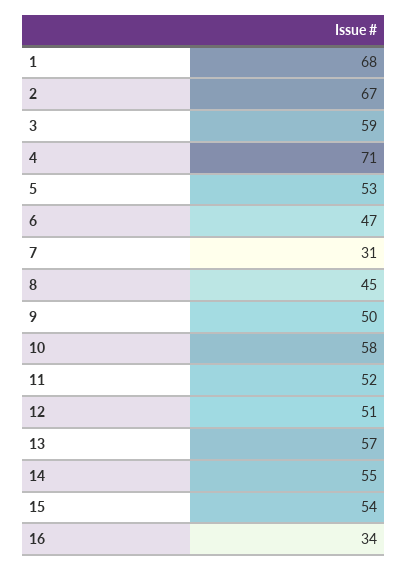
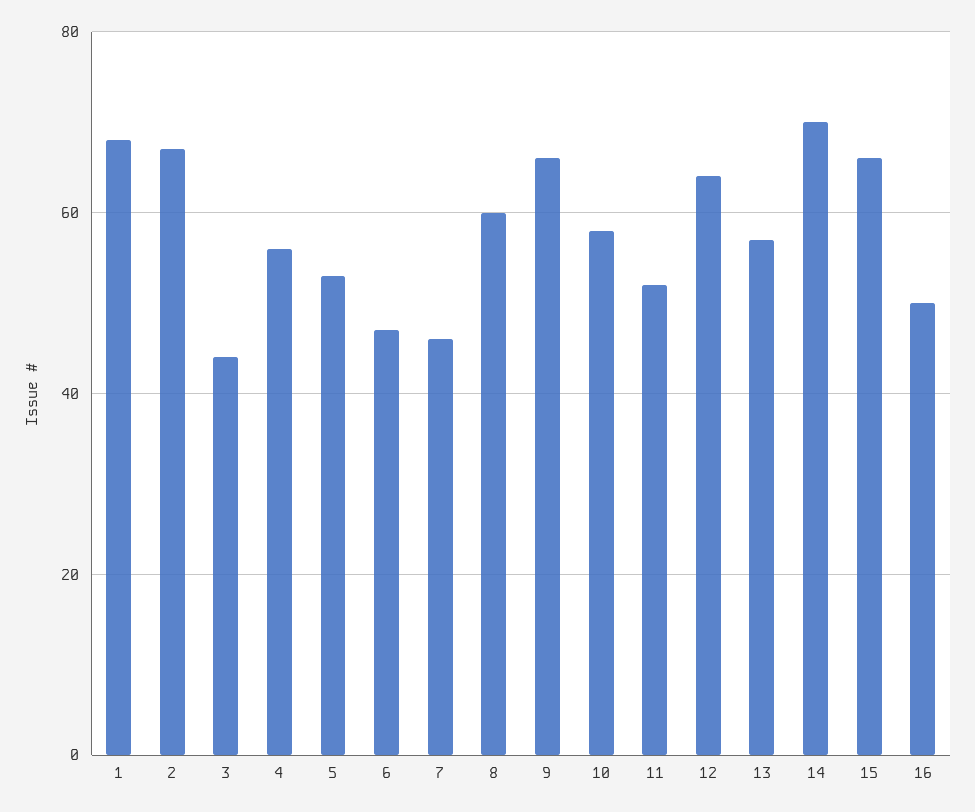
3: 59 -> 45
4: 71 -> 55
7: 31 -> 45
8: 45 -> 60
9: 50 -> 65
12: 51 -> 65
14: 55 -> 70
15: 54 -> 65
16: 34 -> 50

